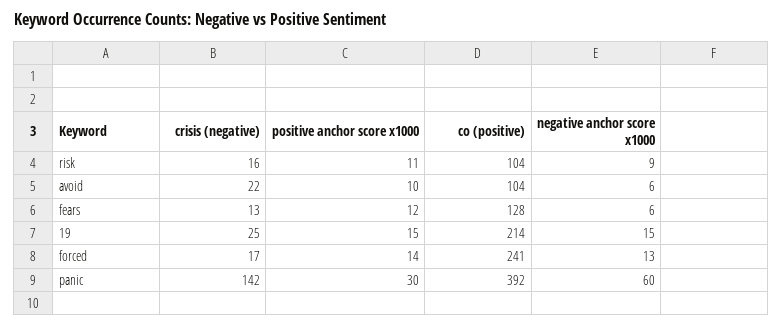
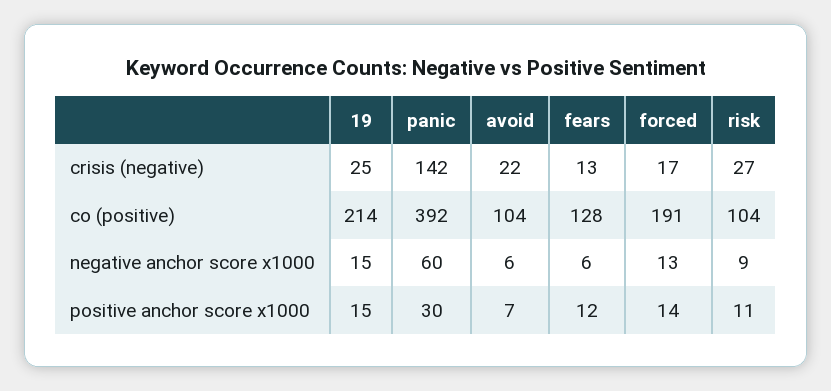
crisis (negative), risk: 16 -> 27
positive anchor score x1000, avoid: 10 -> 7
co (positive), forced: 241 -> 191

